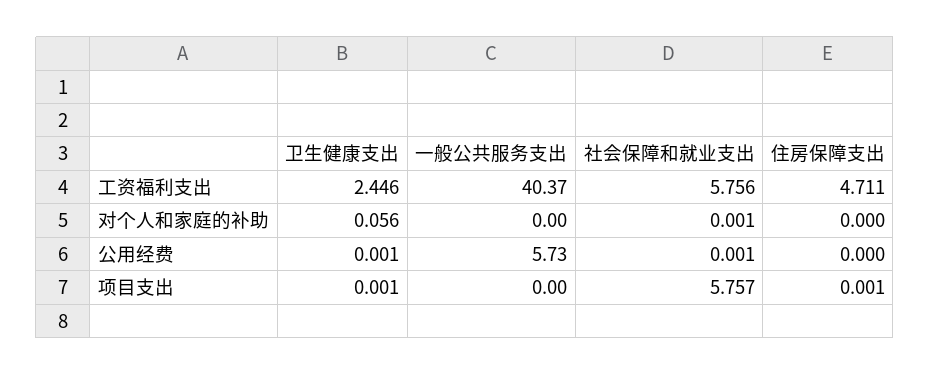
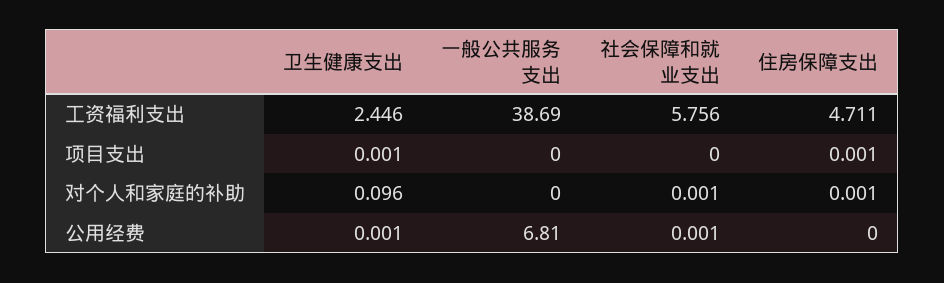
一般公共服务支出, 工资福利支出: 40.37 -> 38.69
卫生健康支出, 对个人和家庭的补助: 0.056 -> 0.096
住房保障支出, 对个人和家庭的补助: 0 -> 0.001
一般公共服务支出, 公用经费: 5.73 -> 6.81
社会保障和就业支出, 项目支出: 5.757 -> 0

